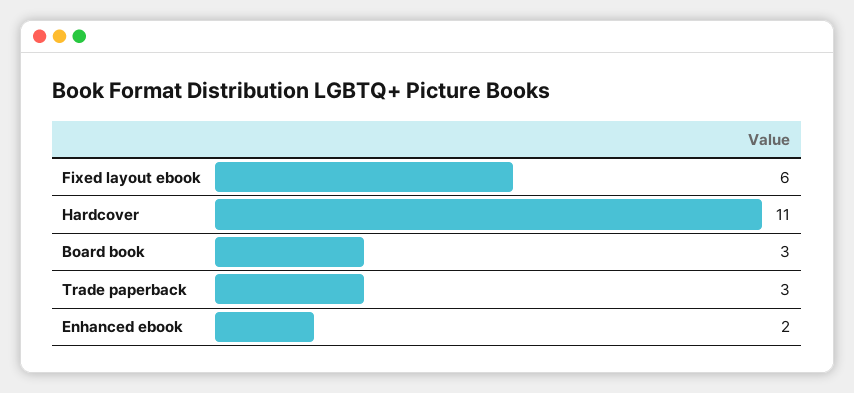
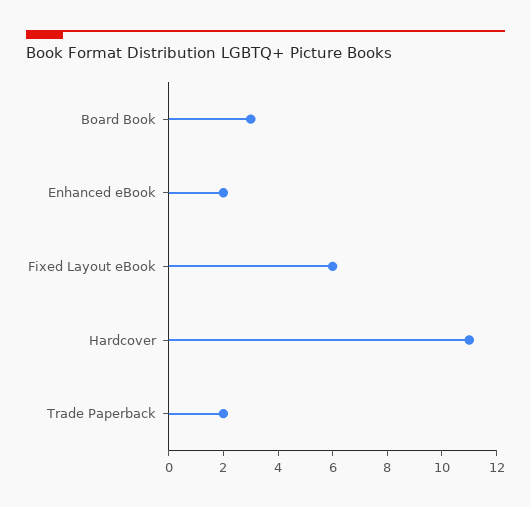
Trade paperback: 3 -> 2

